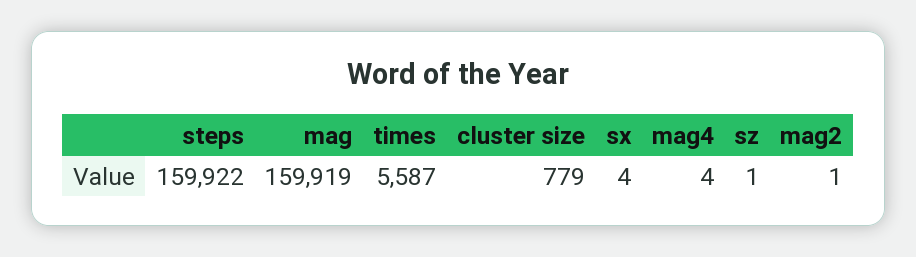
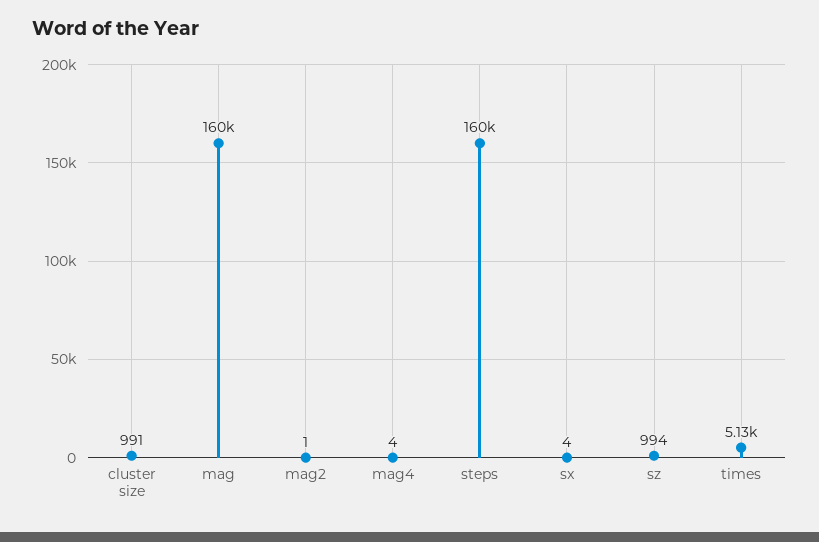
times: 5587 -> 5130
cluster size: 779 -> 991
sz: 1 -> 994

